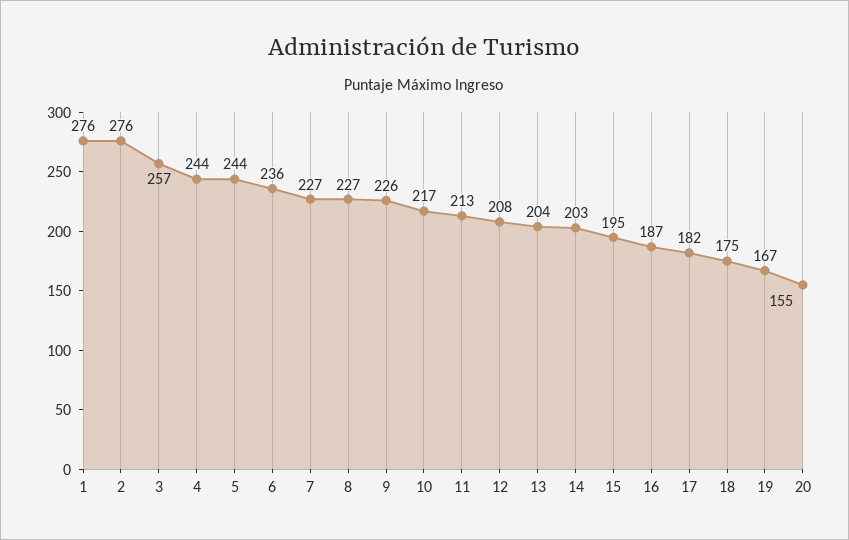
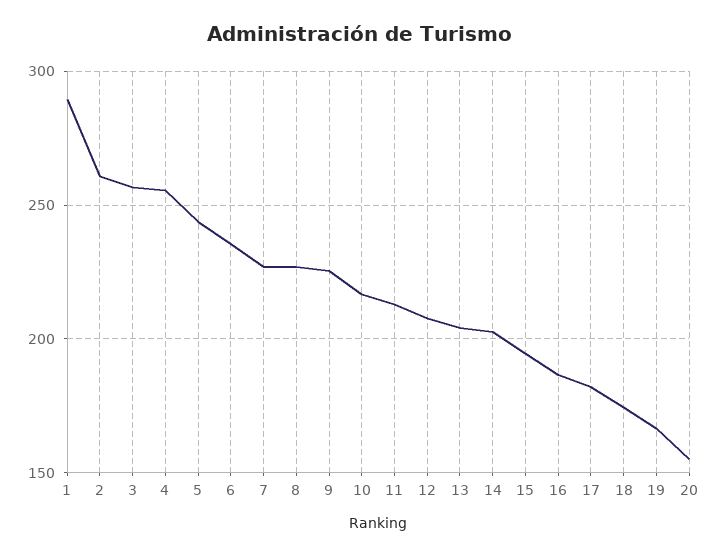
1: 276 -> 290
2: 276 -> 260
4: 244 -> 255

